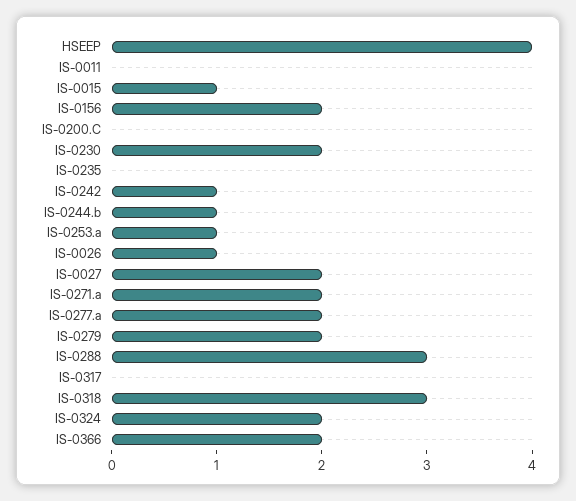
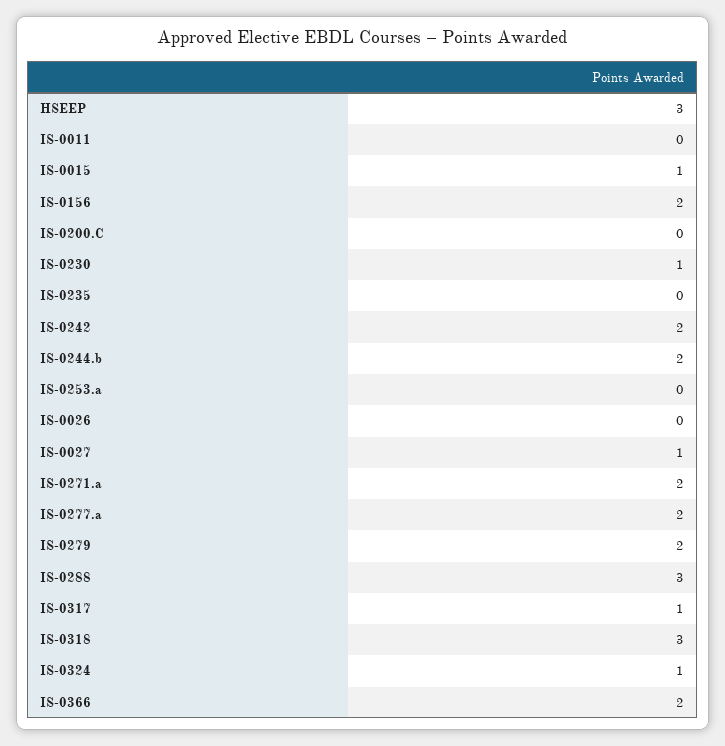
HSEEP: 4 -> 3
IS-0230: 2 -> 1
IS-0242: 1 -> 2
IS-0244.b: 1 -> 2
IS-0253.a: 1 -> 0
IS-0026: 1 -> 0
IS-0027: 2 -> 1
IS-0317: 0 -> 1
IS-0324: 2 -> 1

